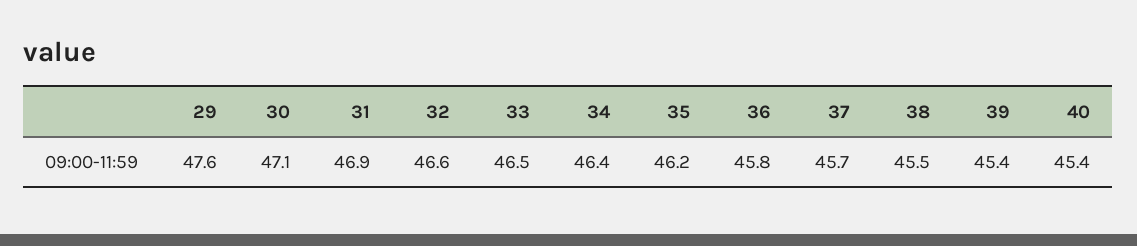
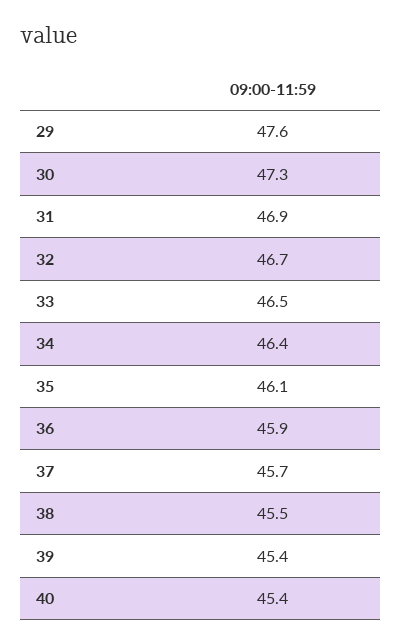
30: 47.1 -> 47.3
32: 46.6 -> 46.7
35: 46.2 -> 46.1
36: 45.8 -> 45.9

